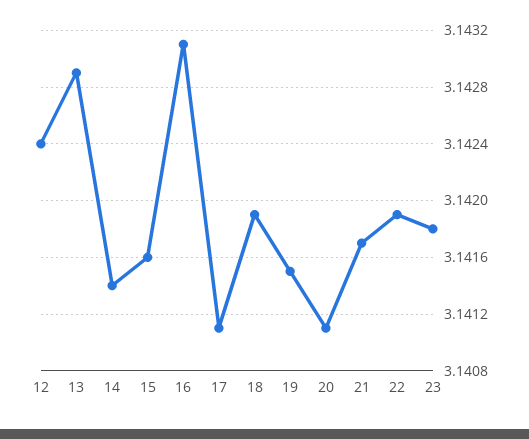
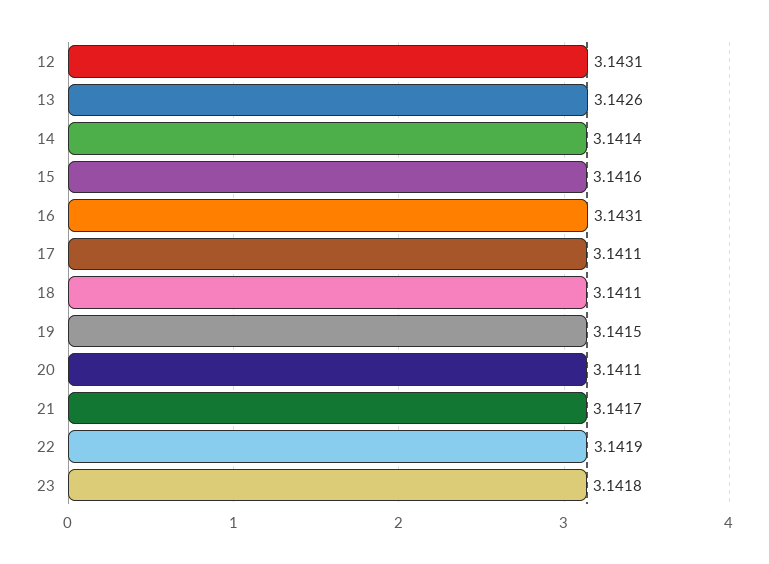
12: 3.1424 -> 3.1431
13: 3.1429 -> 3.1426
18: 3.1419 -> 3.1411

